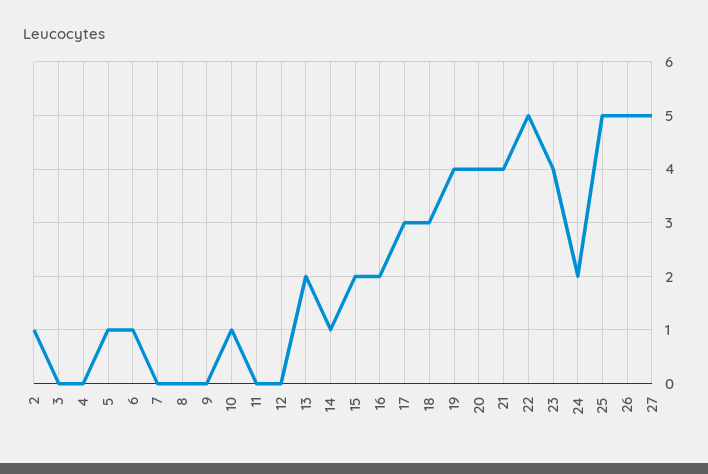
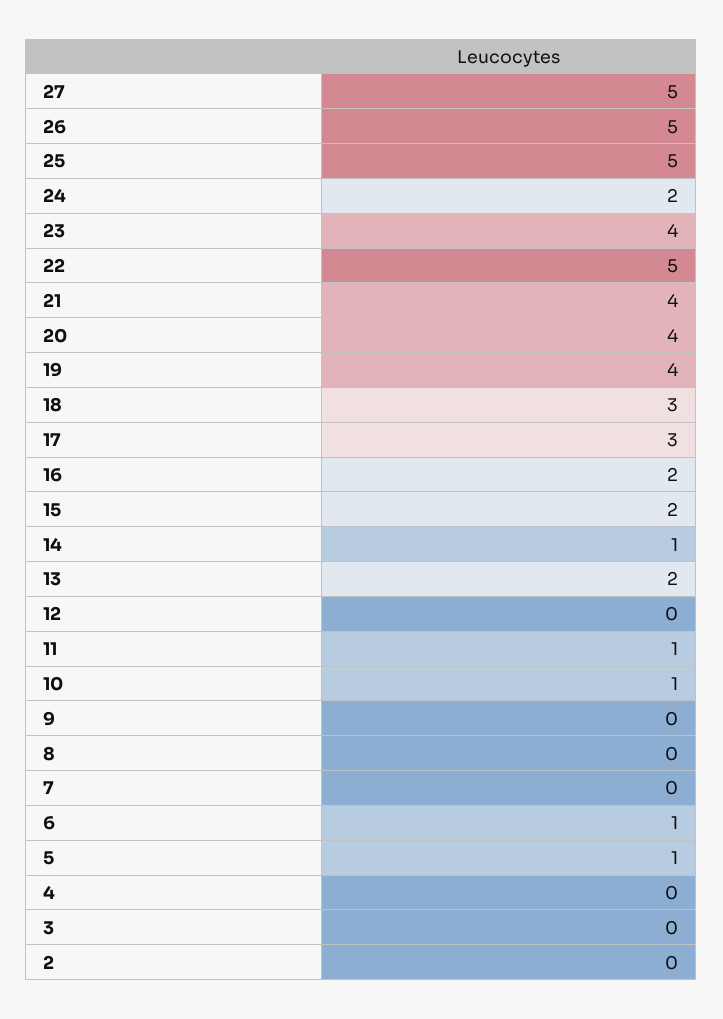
2: 1 -> 0
11: 0 -> 1

